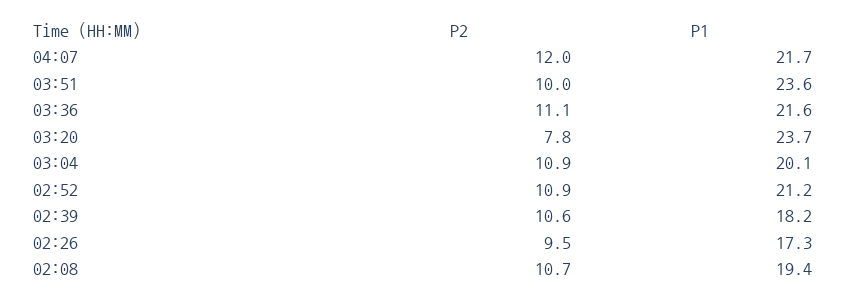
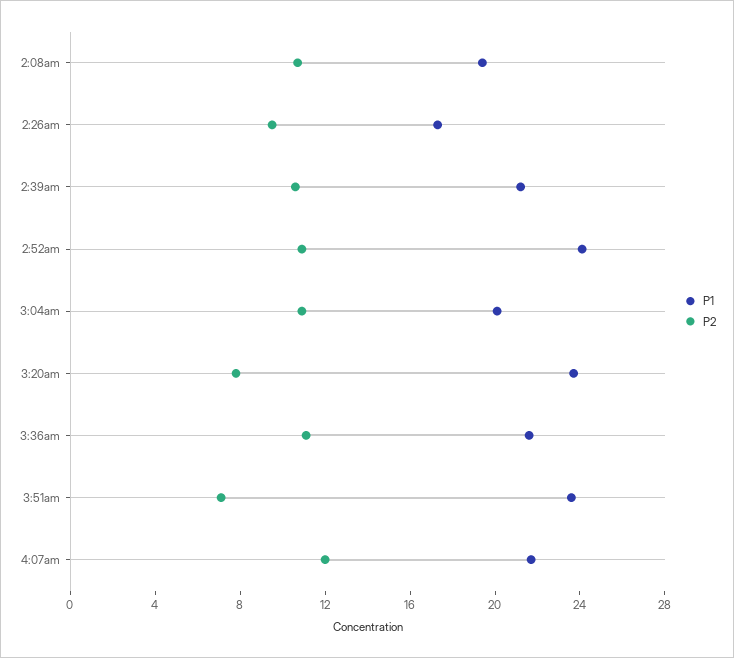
P2, 03:51: 10 -> 7
P1, 02:52: 21.2 -> 24
P1, 02:39: 18.2 -> 21

